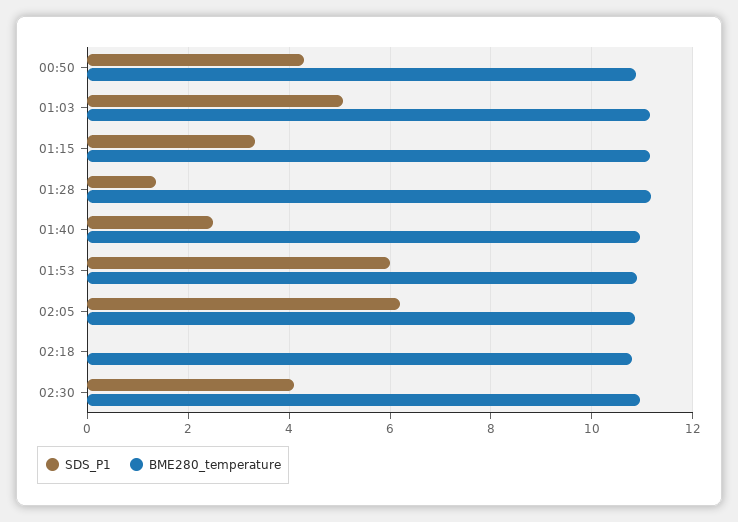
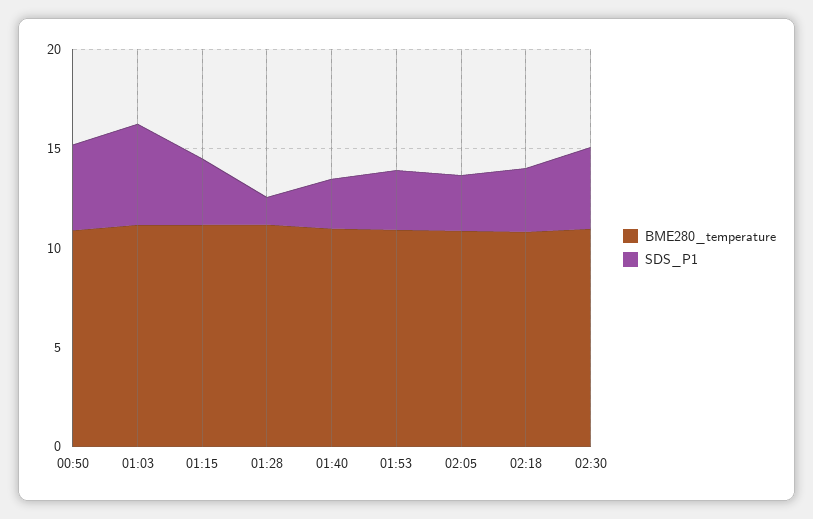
SDS_P1, 01:53: 6 -> 3
SDS_P1, 02:05: 6.2 -> 3
SDS_P1, 02:18: 0 -> 3

